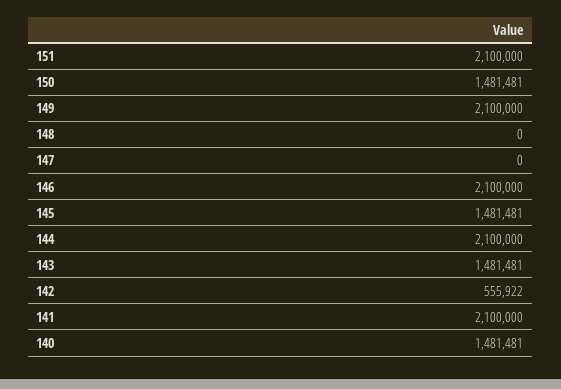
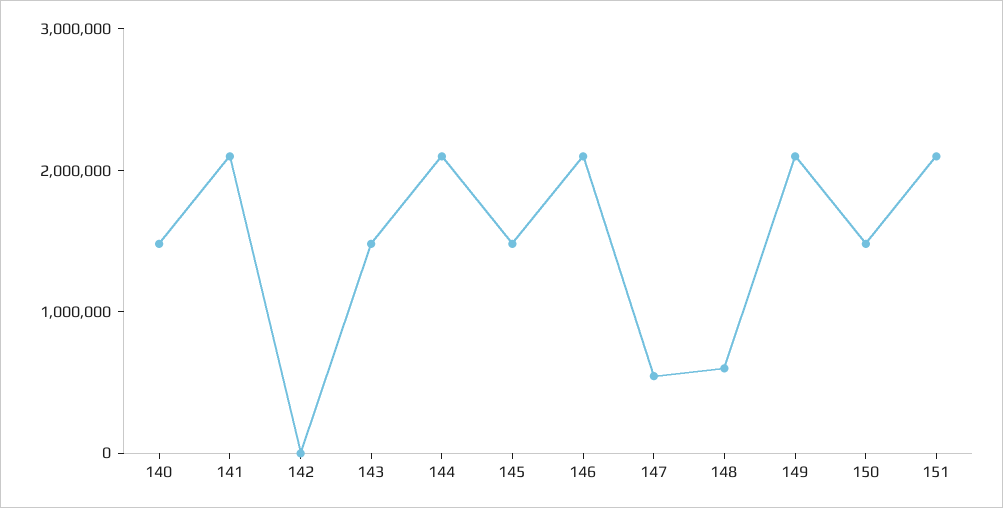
148: 0 -> 600000
147: 0 -> 600000
142: 555922 -> 0

